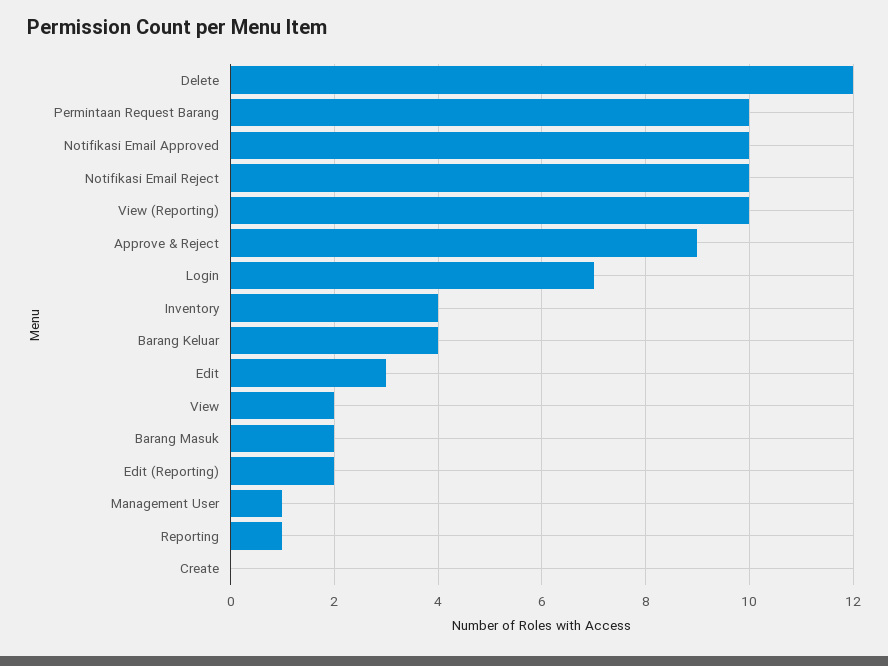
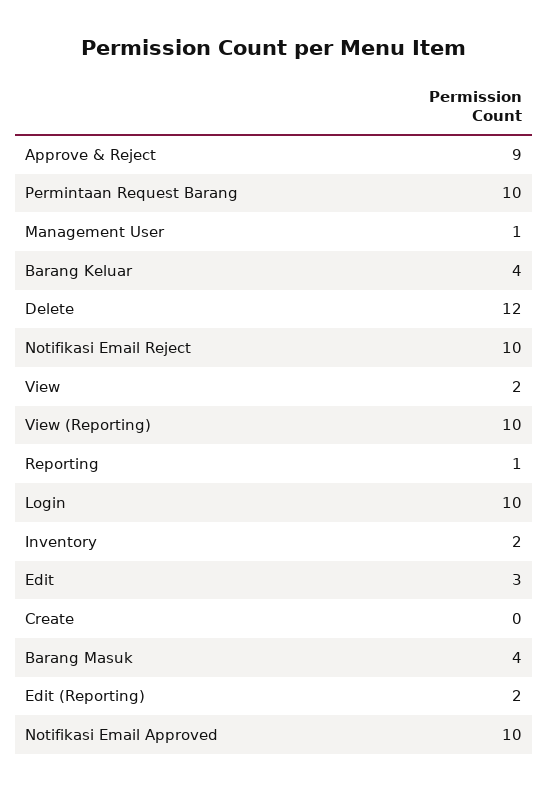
Login: 7 -> 10
Inventory: 4 -> 2
Barang Masuk: 2 -> 4

